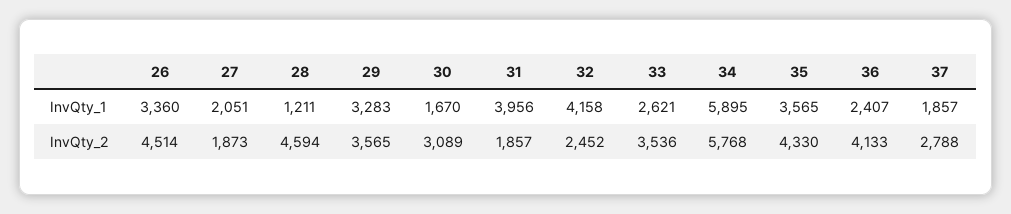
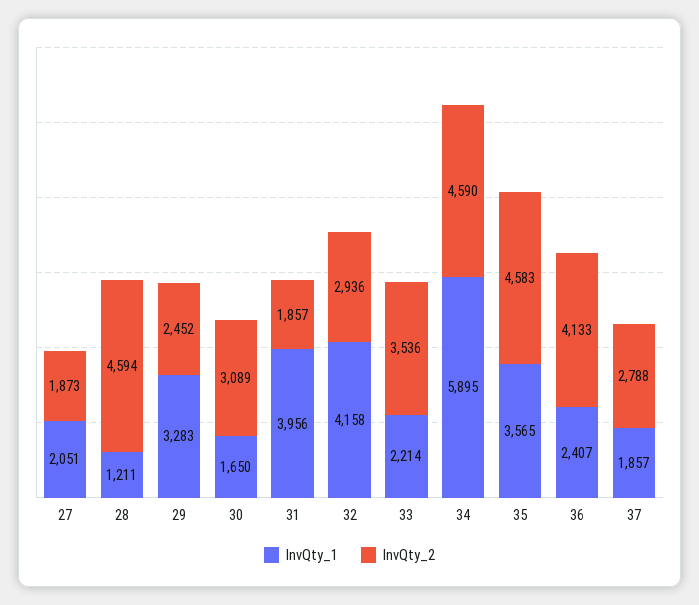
InvQty_1, 26: 3360 -> none
InvQty_1, 30: 1670 -> 1650
InvQty_1, 33: 2621 -> 2214
InvQty_2, 26: 4514 -> none
InvQty_2, 29: 3565 -> 2452
InvQty_2, 32: 2452 -> 2936
InvQty_2, 34: 5768 -> 4590
InvQty_2, 35: 4330 -> 4583

